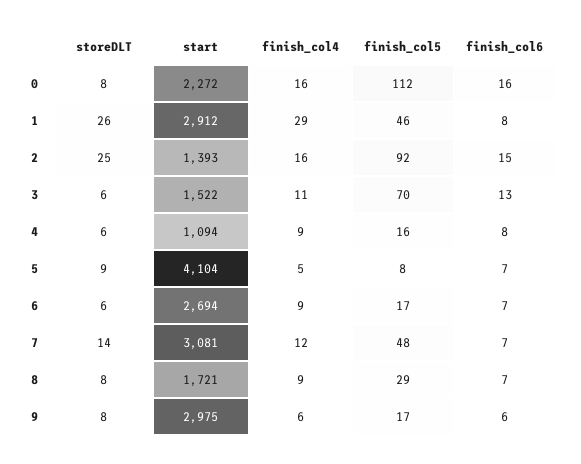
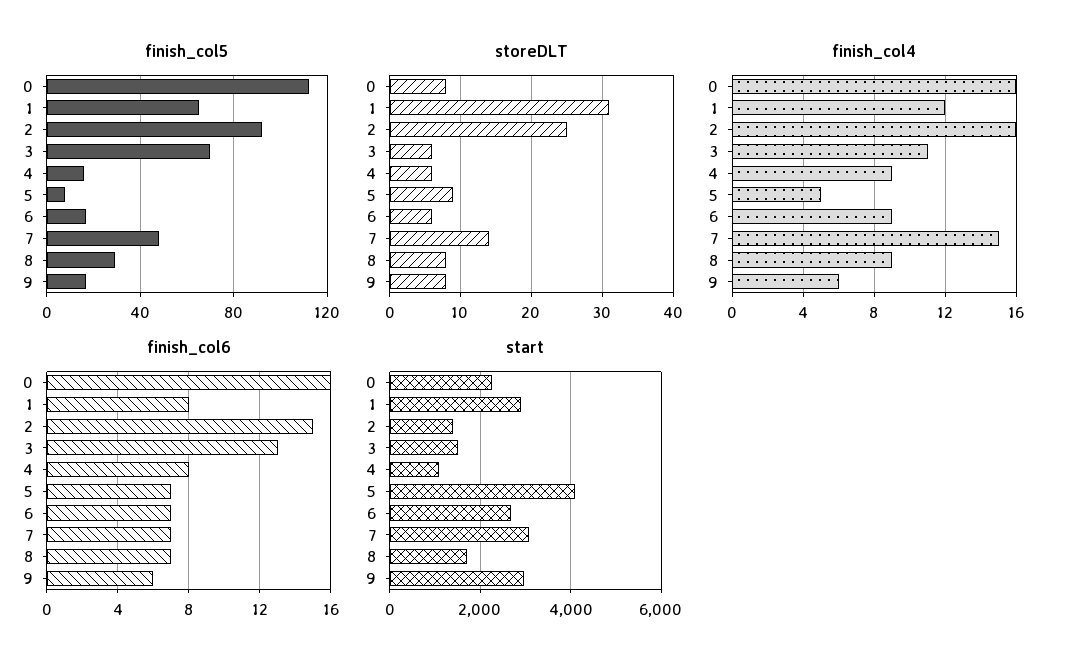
storeDLT, 1: 26 -> 31
finish_col4, 1: 29 -> 12
finish_col5, 1: 46 -> 65
finish_col4, 7: 12 -> 15

